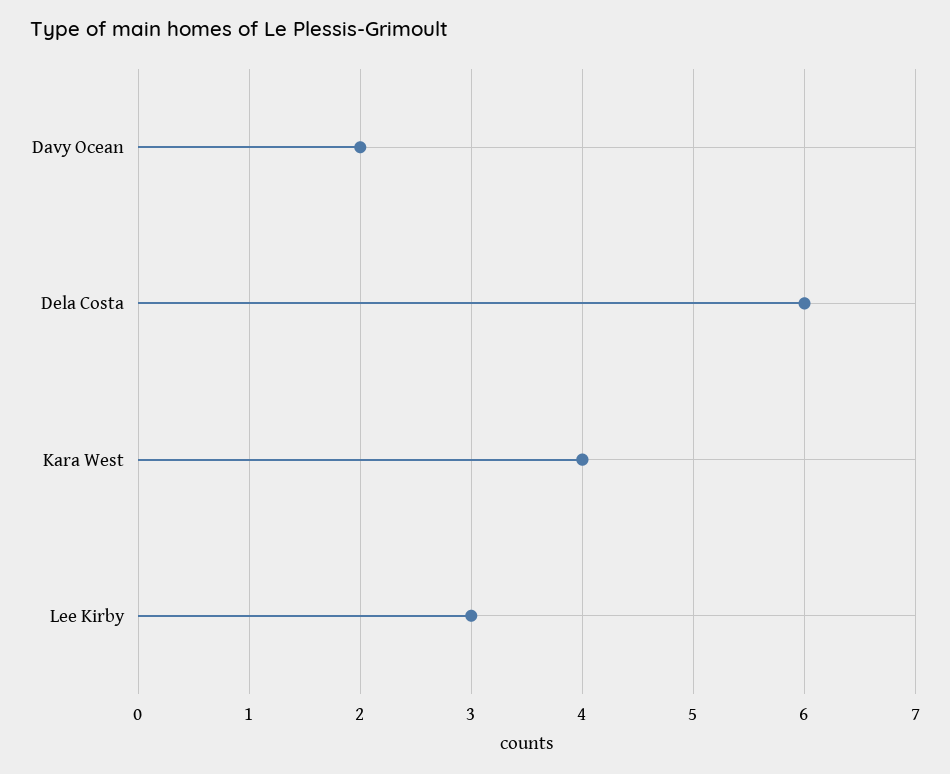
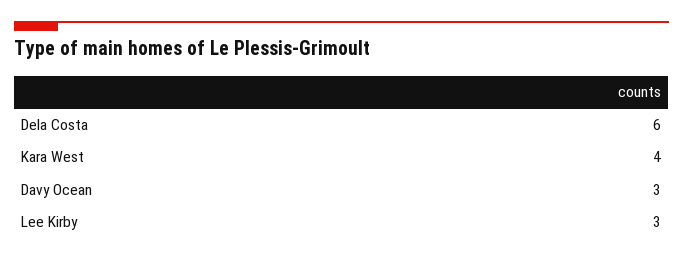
Davy Ocean: 2 -> 3

